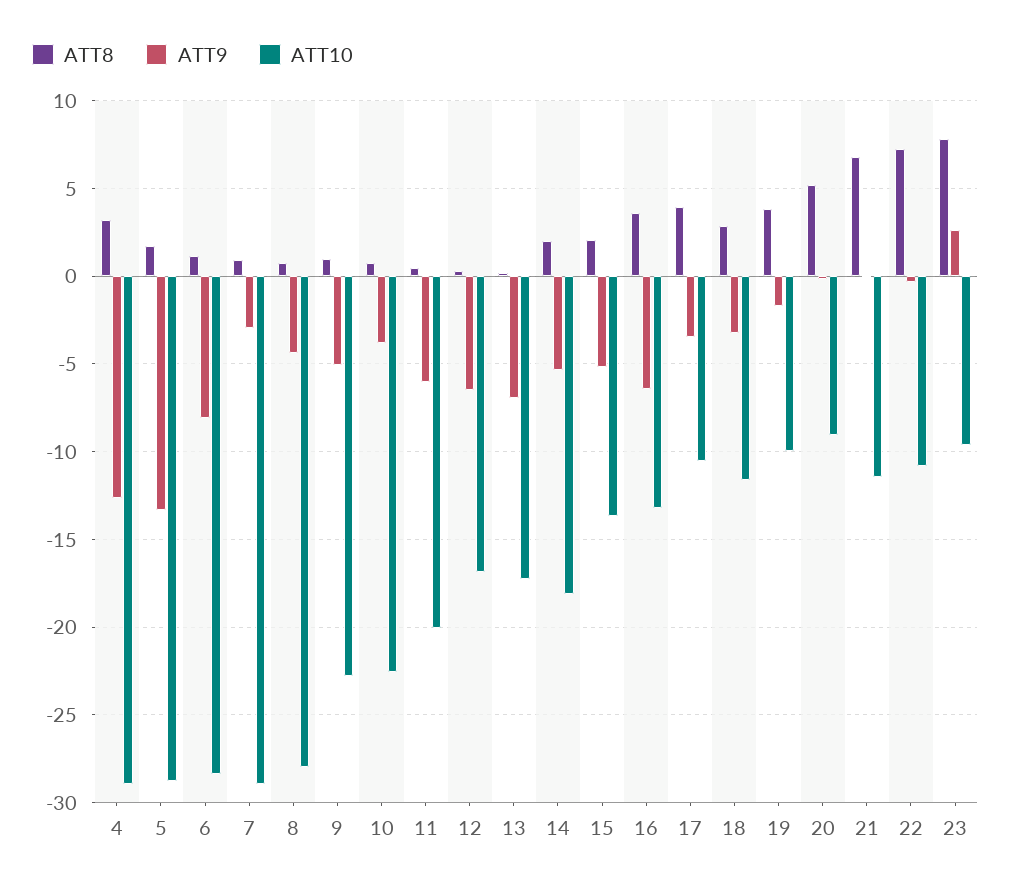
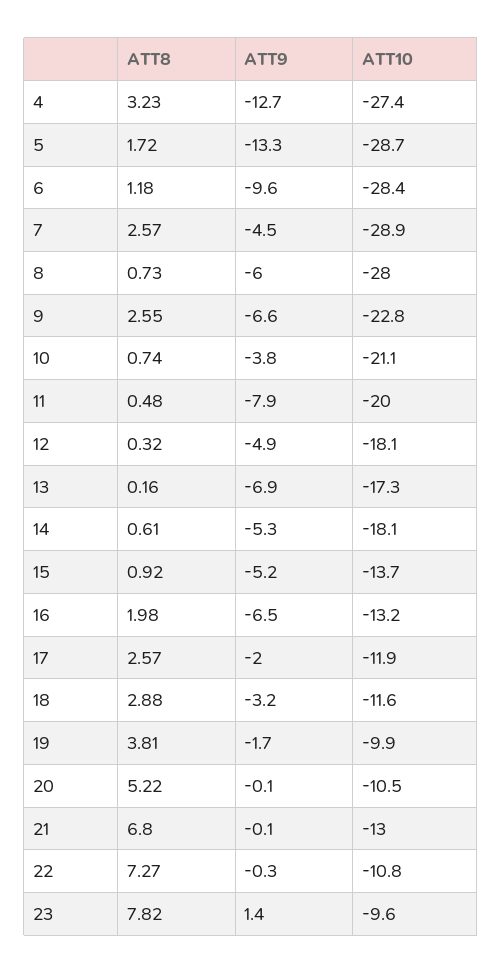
ATT10, 4: -29 -> -27.4
ATT9, 6: -8 -> -9.6
ATT8, 7: 1 -> 2.57
ATT9, 7: -3 -> -4.5
ATT9, 8: -4.5 -> -6
ATT8, 9: 1 -> 2.55
ATT9, 9: -5 -> -6.6
ATT10, 10: -22.5 -> -21.1
ATT9, 11: -6 -> -7.9
ATT9, 12: -6.5 -> -4.9
ATT10, 12: -17 -> -18.1
ATT8, 14: 2 -> 0.61
ATT8, 15: 2 -> 0.92
ATT8, 16: 3.5 -> 1.98
ATT8, 17: 4 -> 2.57
ATT9, 17: -3.5 -> -2
ATT10, 17: -10.5 -> -11.9
ATT10, 20: -9 -> -10.5
ATT10, 21: -11.5 -> -13
ATT9, 23: 2.5 -> 1.4

